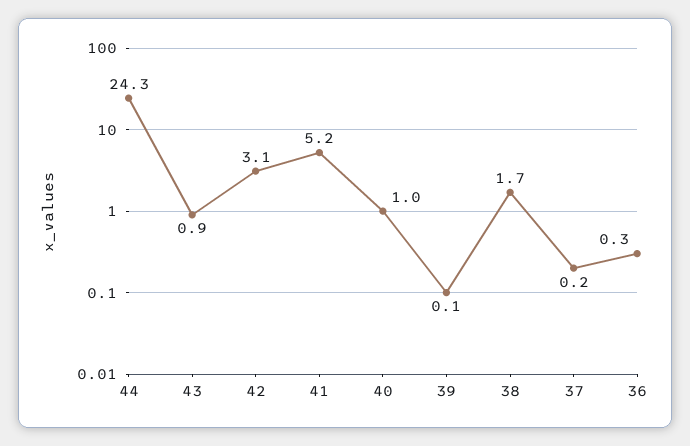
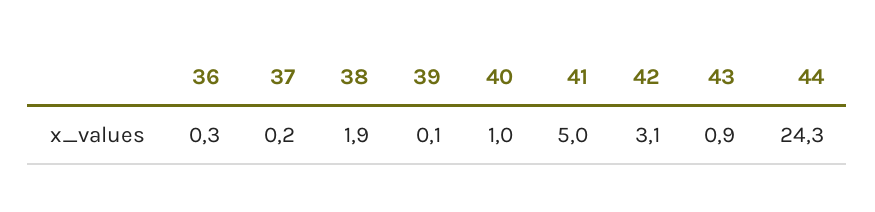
41: 5.2 -> 5
38: 1.7 -> 1.9

